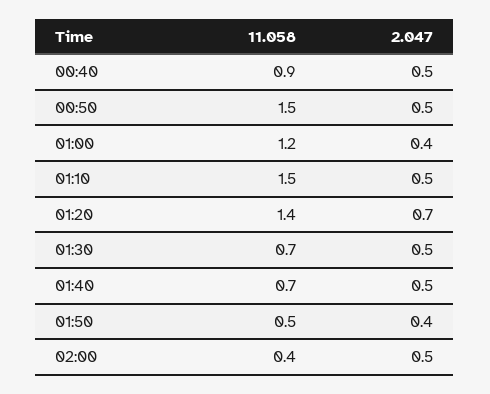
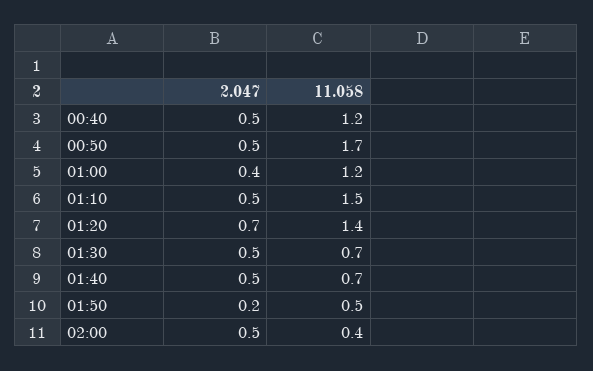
11.058, 00:40: 0.9 -> 1.2
11.058, 00:50: 1.5 -> 1.7
2.047, 01:50: 0.4 -> 0.2

